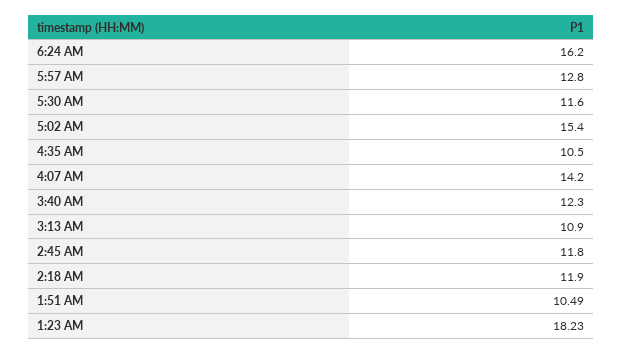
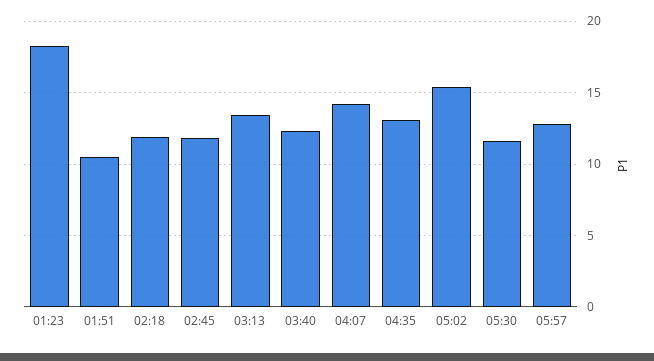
6:24 AM: 16.2 -> none
4:35 AM: 10.5 -> 13
3:13 AM: 10.9 -> 13.5

